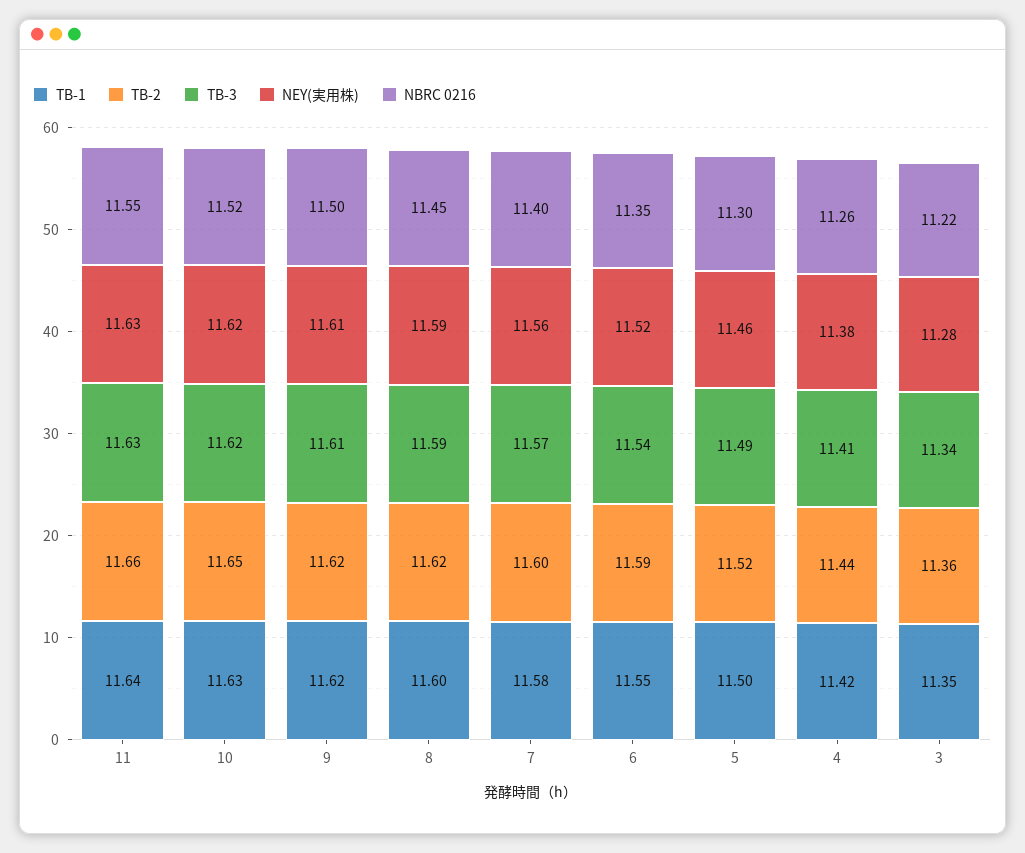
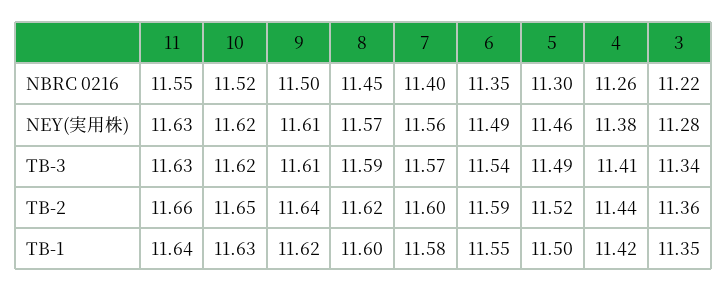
TB-2, 9: 11.62 -> 11.64
NEY(実用株), 8: 11.59 -> 11.57
NEY(実用株), 6: 11.52 -> 11.49

